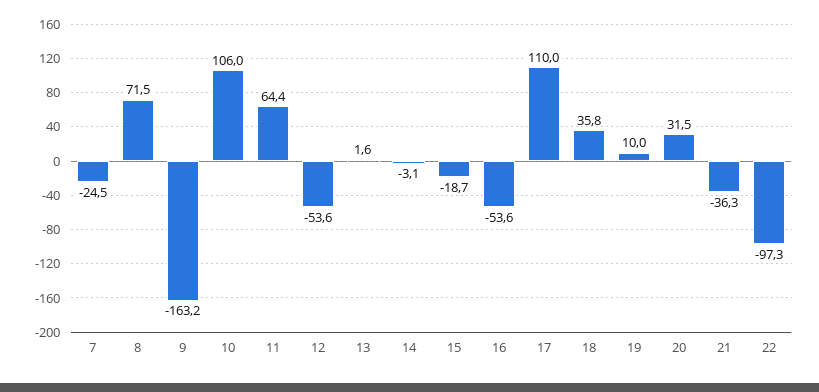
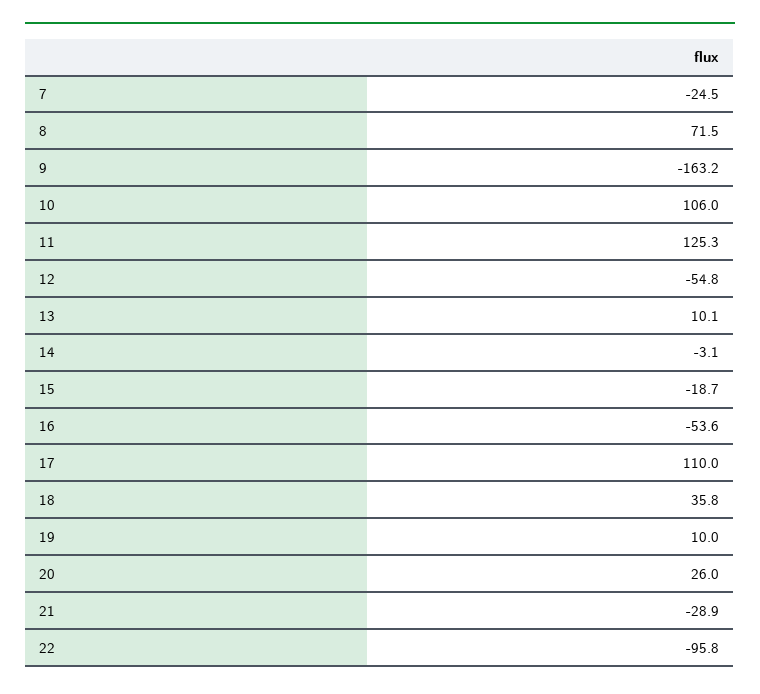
11: 64.4 -> 125.3
12: -53.6 -> -54.8
13: 1.6 -> 10.1
20: 31.5 -> 26
21: -36.3 -> -28.9
22: -97.3 -> -95.8

